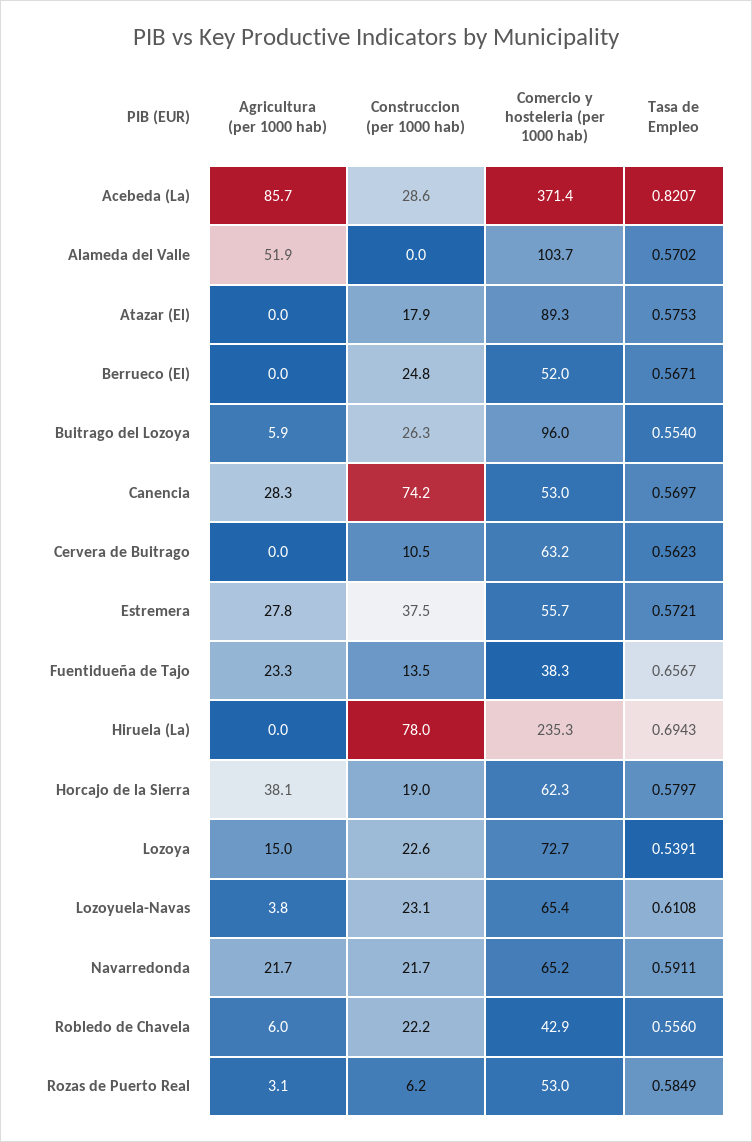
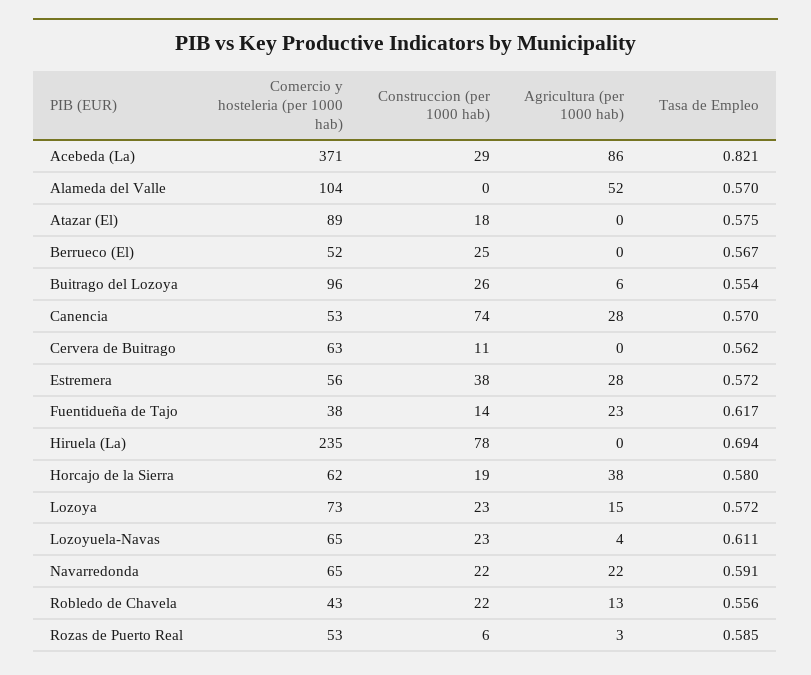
Tasa de Empleo, Fuentidueña de Tajo: 0.6567 -> 0.617
Tasa de Empleo, Lozoya: 0.5391 -> 0.572
Agricultura (per 1000 hab), Robledo de Chavela: 6 -> 13

